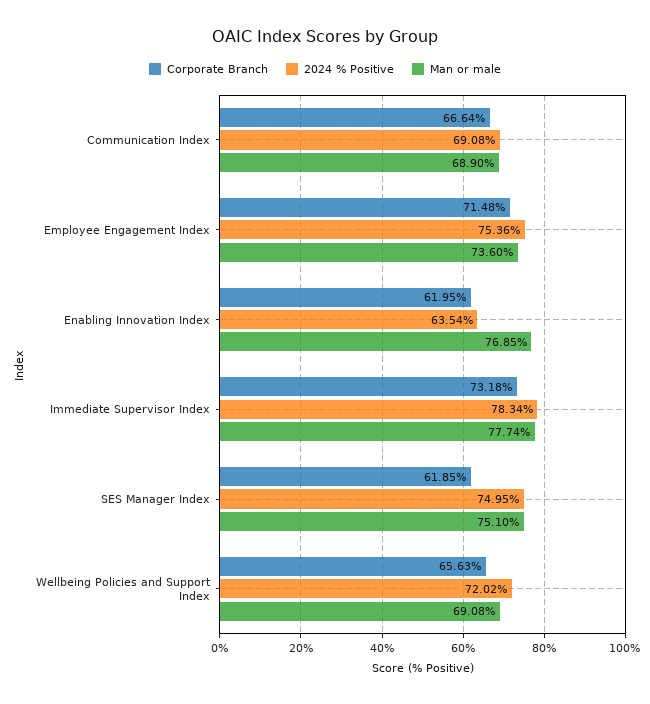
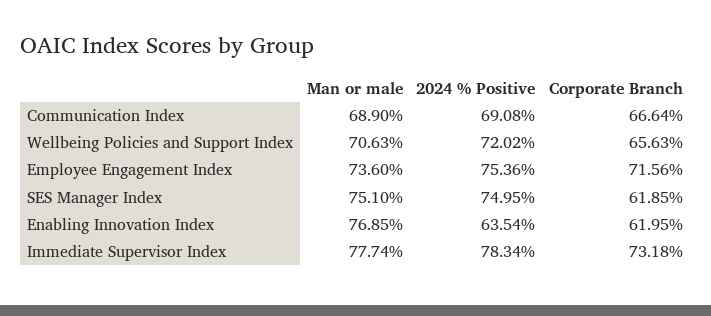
Corporate Branch, Employee Engagement Index: 71.48 -> 71.56
Man or male, Wellbeing Policies and Support Index: 69.08 -> 70.63

